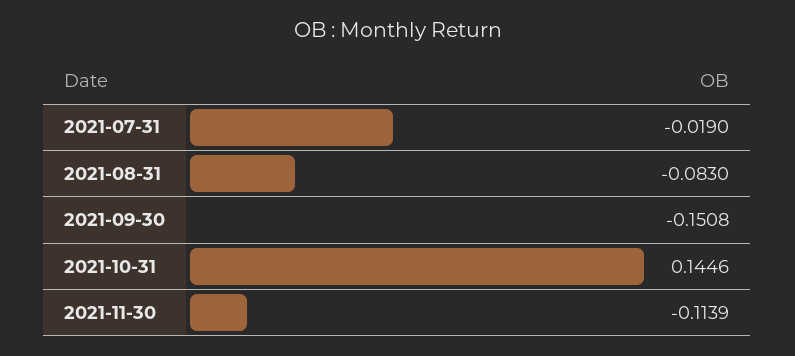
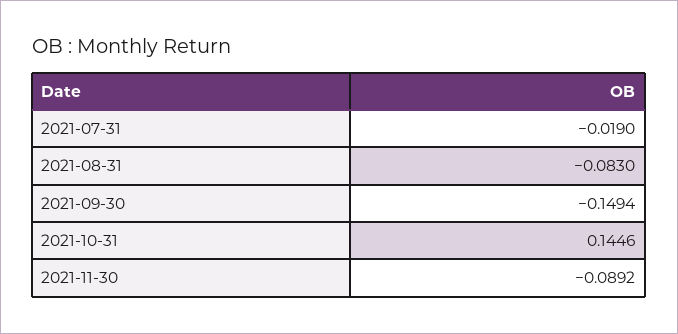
2021-09-30: -0.1508 -> -0.1494
2021-11-30: -0.1139 -> -0.0892

